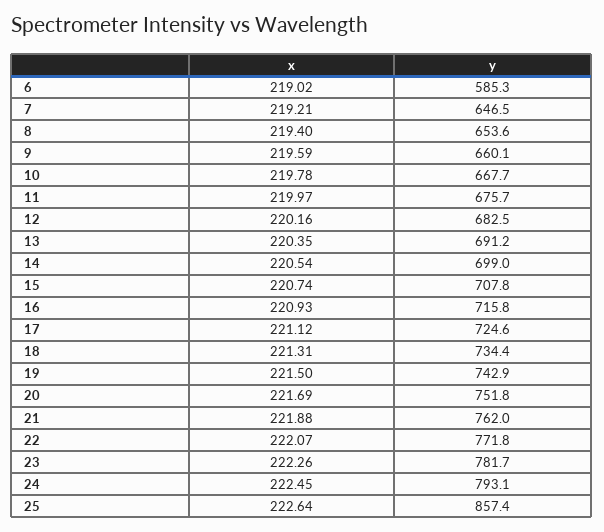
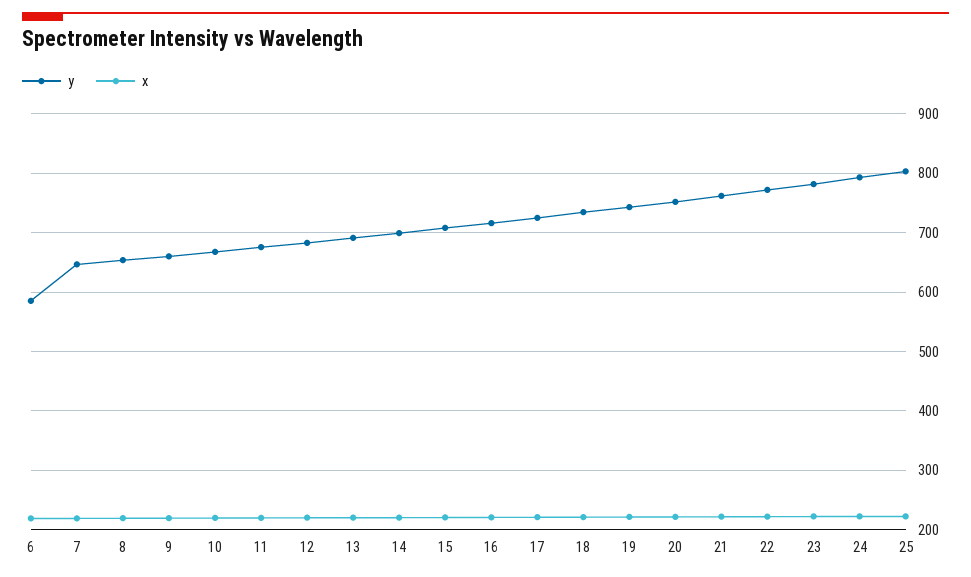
y, 25: 857.4 -> 800

